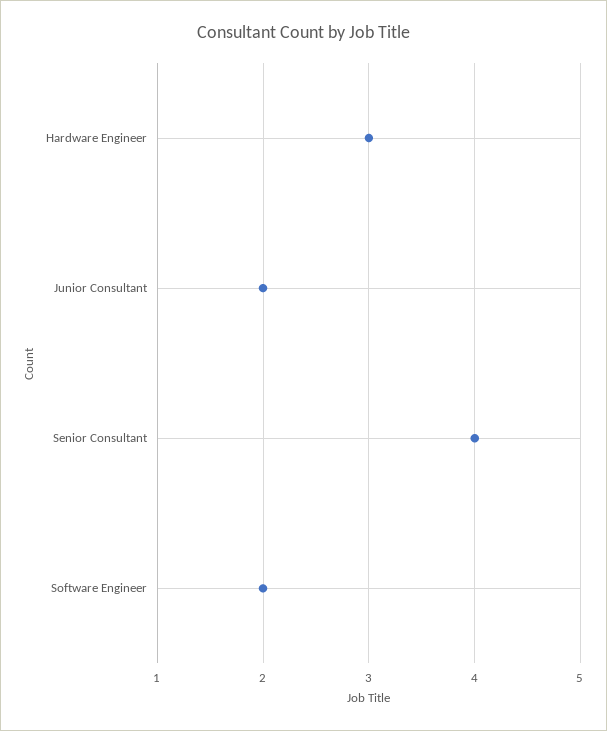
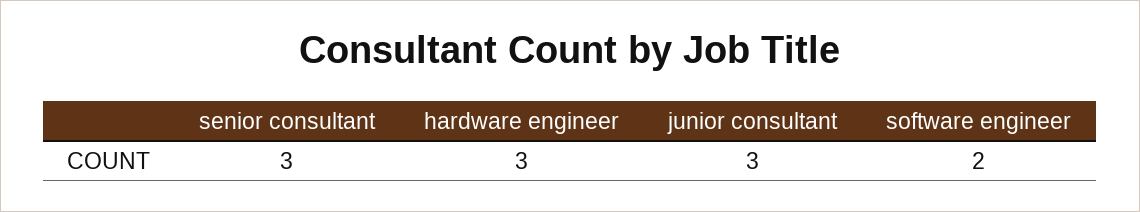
Junior Consultant: 2 -> 3
Senior Consultant: 4 -> 3

